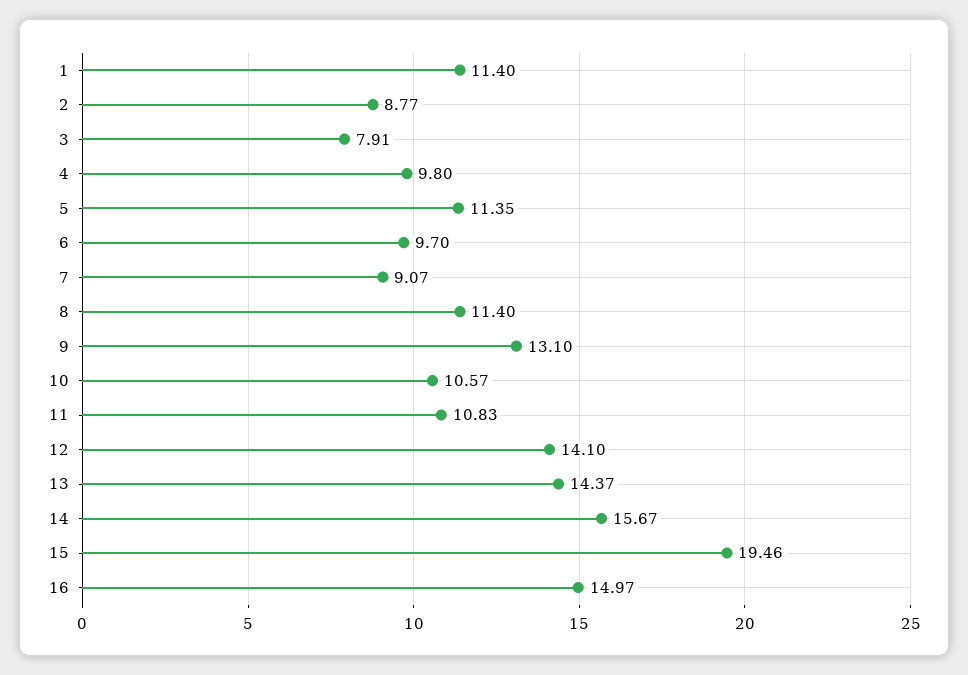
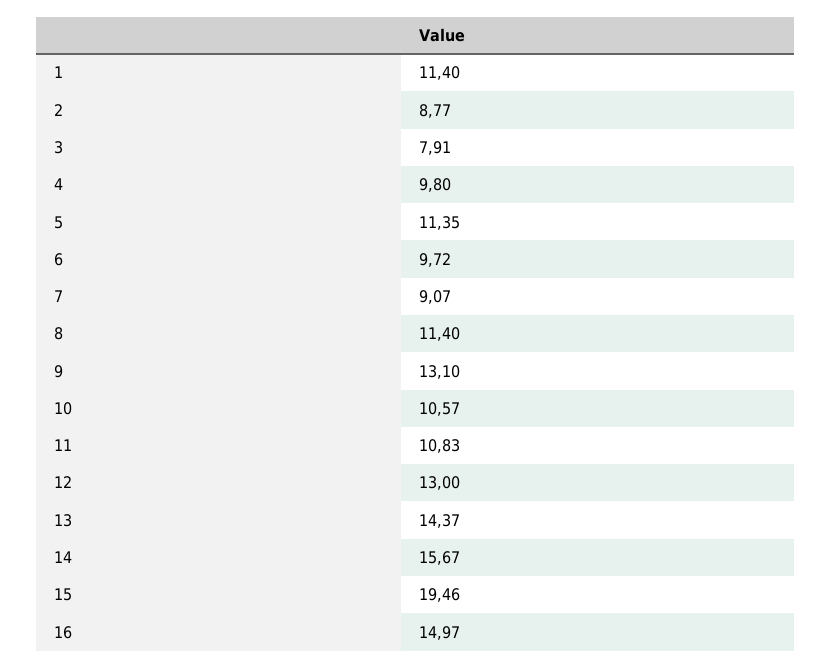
6: 9.7 -> 9.72
12: 14.1 -> 13

